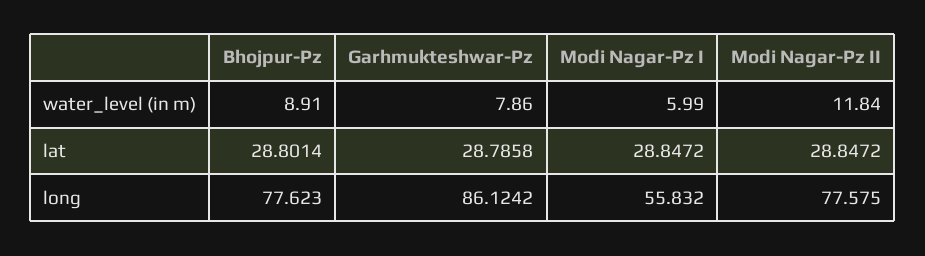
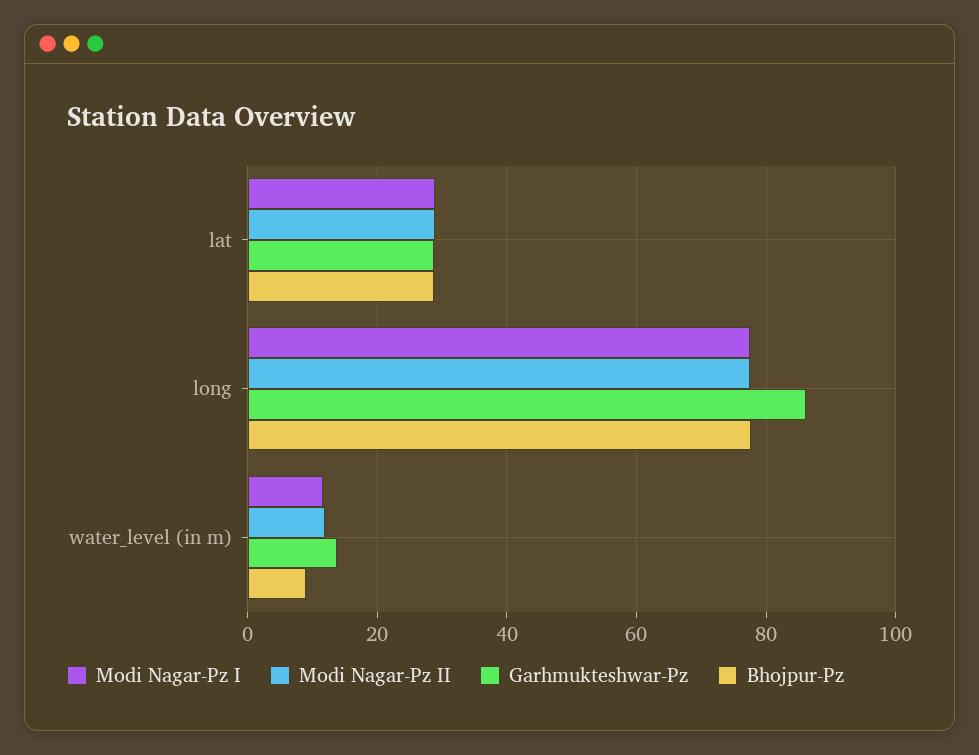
Garhmukteshwar-Pz, water_level (in m): 7.86 -> 14
Modi Nagar-Pz I, water_level (in m): 5.99 -> 12
Modi Nagar-Pz I, long: 55.832 -> 78

